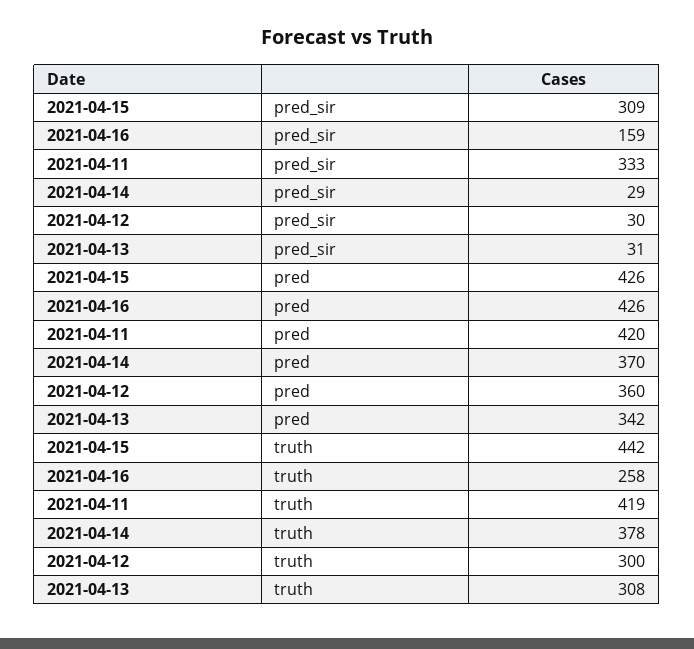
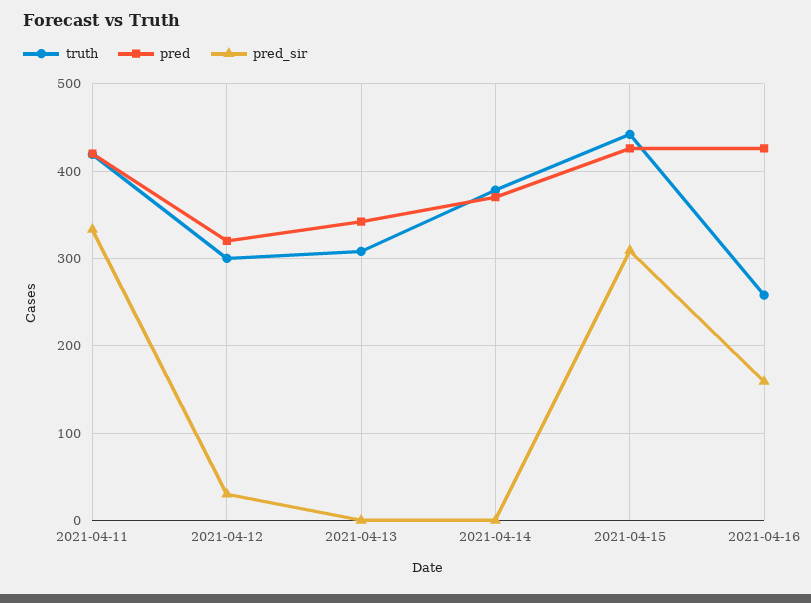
pred_sir, 2021-04-14: 29 -> 0
pred_sir, 2021-04-13: 31 -> 0
pred, 2021-04-12: 360 -> 320

